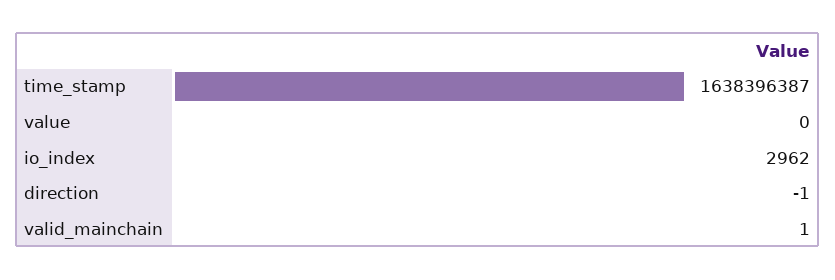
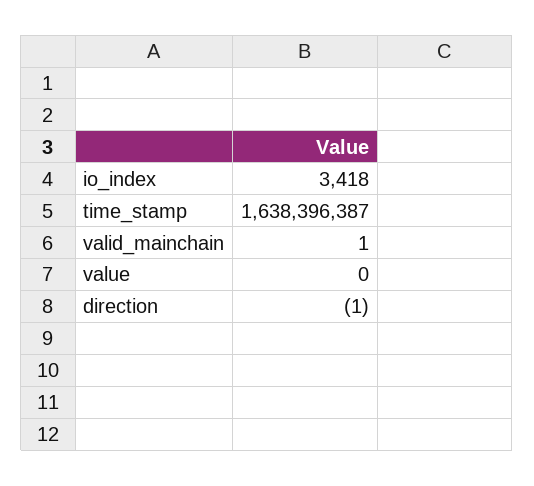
io_index: 2962 -> 3418

